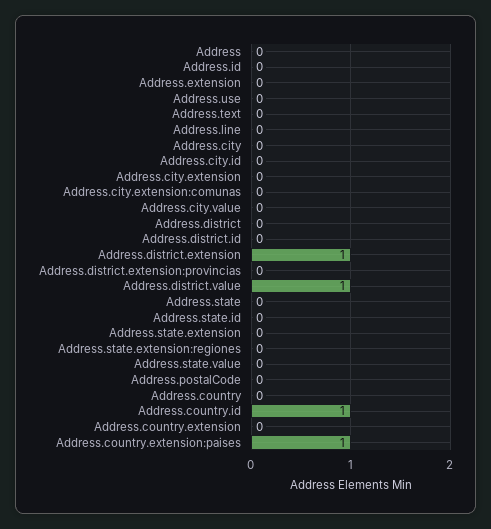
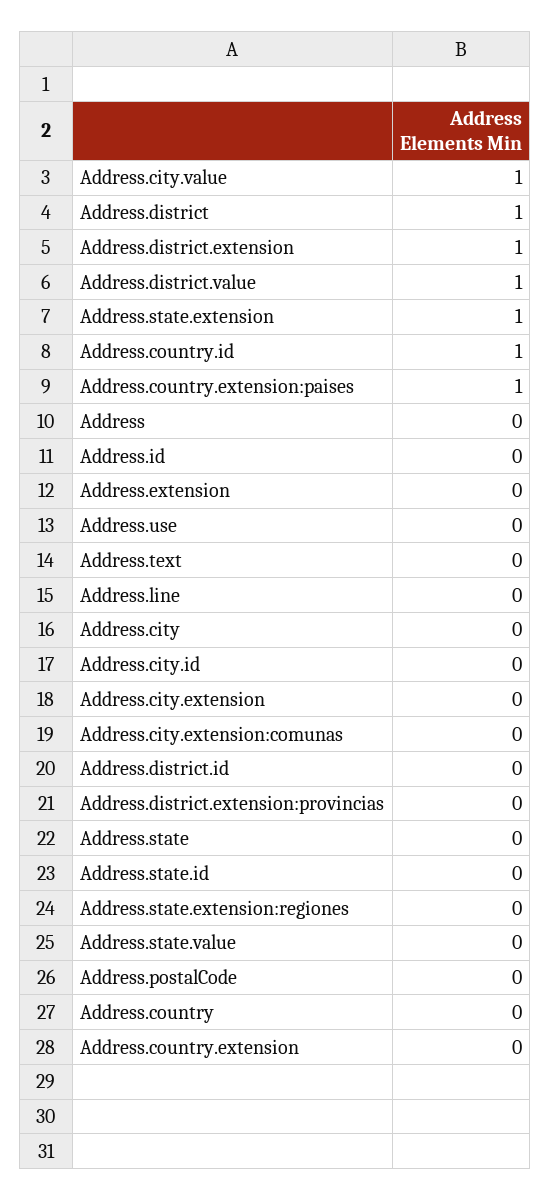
Address.city.value: 0 -> 1
Address.district: 0 -> 1
Address.state.extension: 0 -> 1

